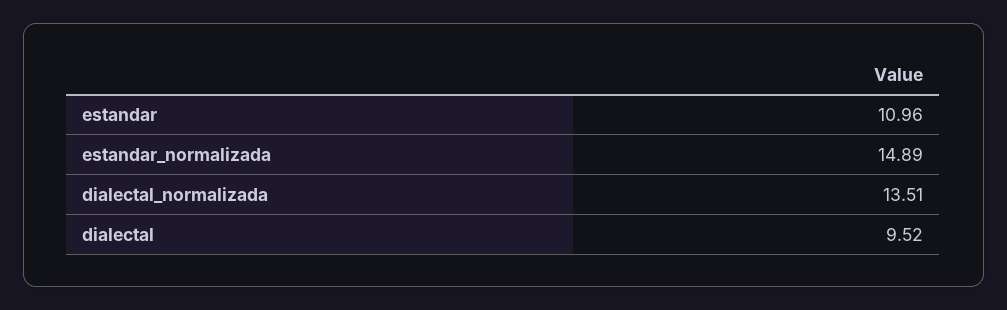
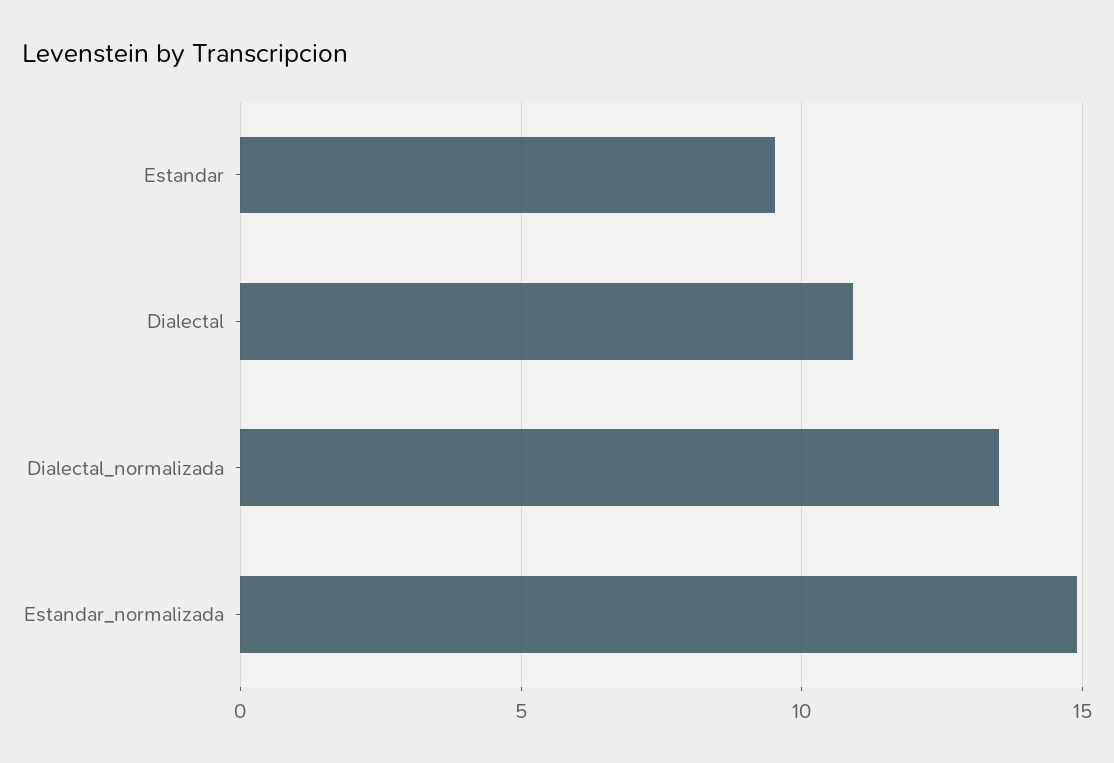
estandar: 10.96 -> 9.5
dialectal: 9.52 -> 11

